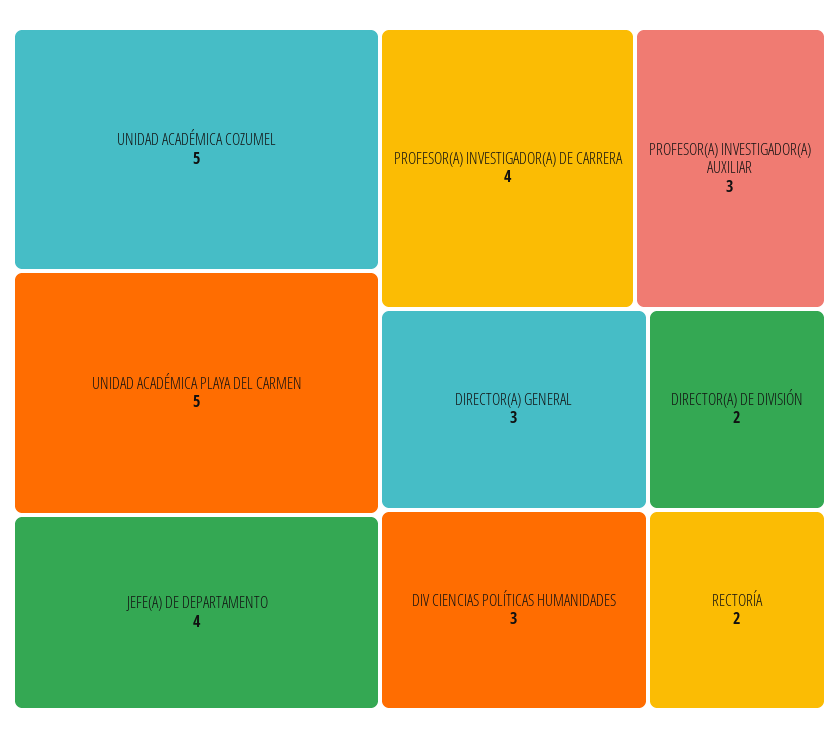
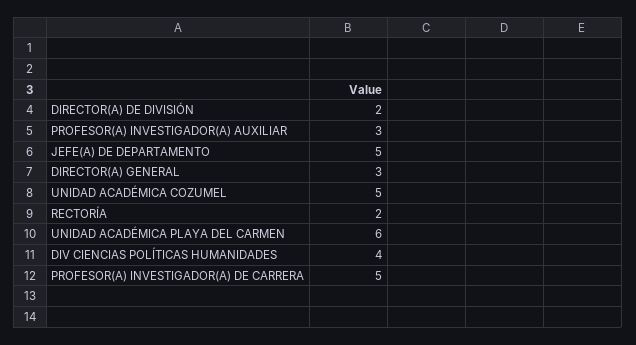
UNIDAD ACADÉMICA PLAYA DEL CARMEN: 5 -> 6
JEFE(A) DE DEPARTAMENTO: 4 -> 5
PROFESOR(A) INVESTIGADOR(A) DE CARRERA: 4 -> 5
DIV CIENCIAS POLÍTICAS HUMANIDADES: 3 -> 4

